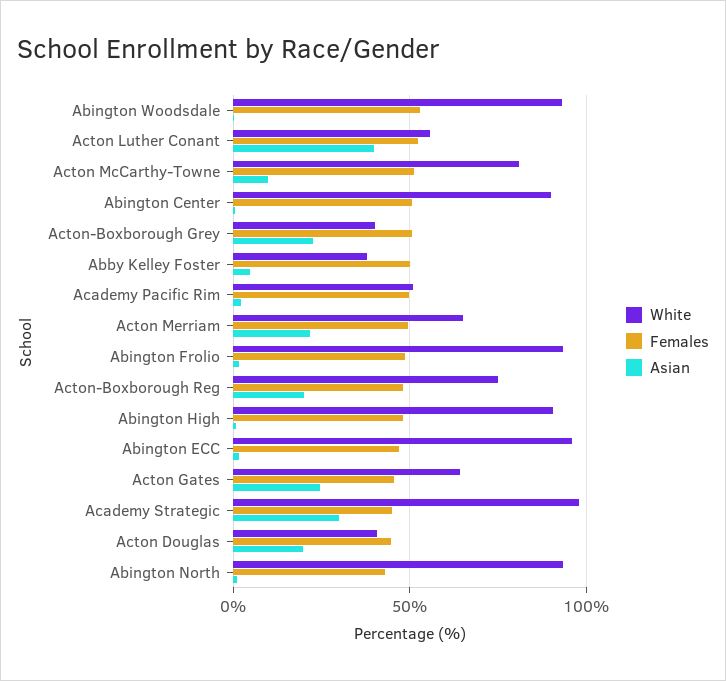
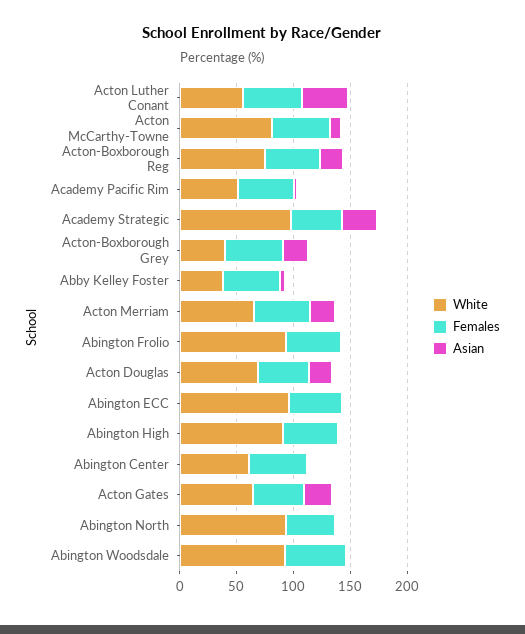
White, Abington Center: 90 -> 60
White, Acton Douglas: 40 -> 70

